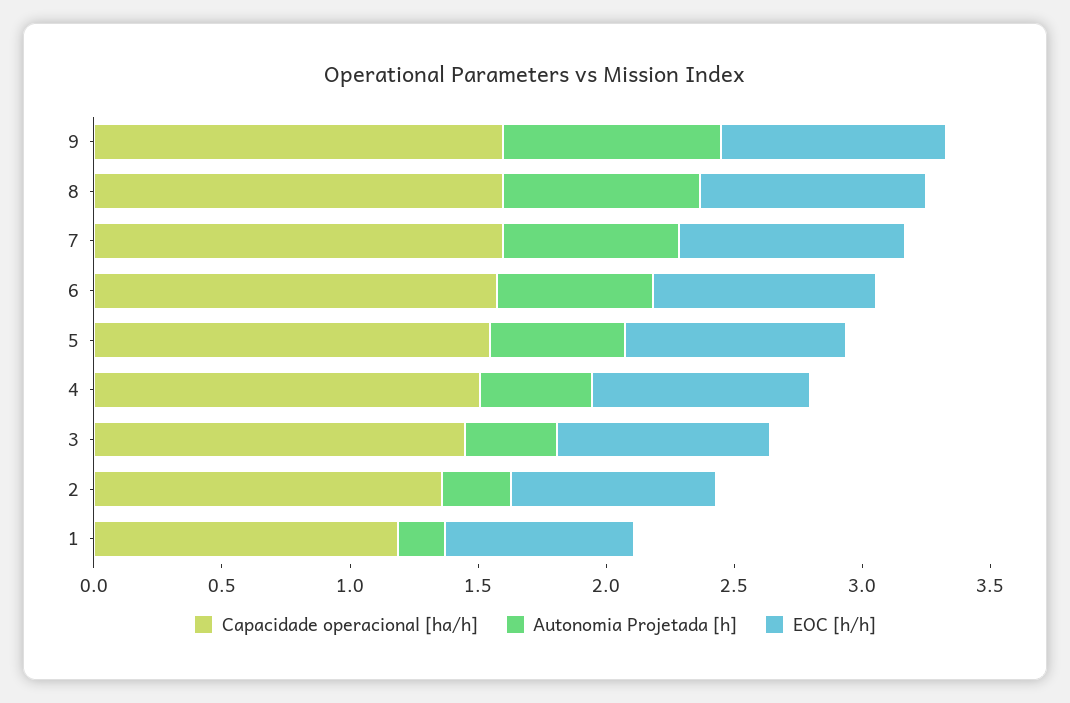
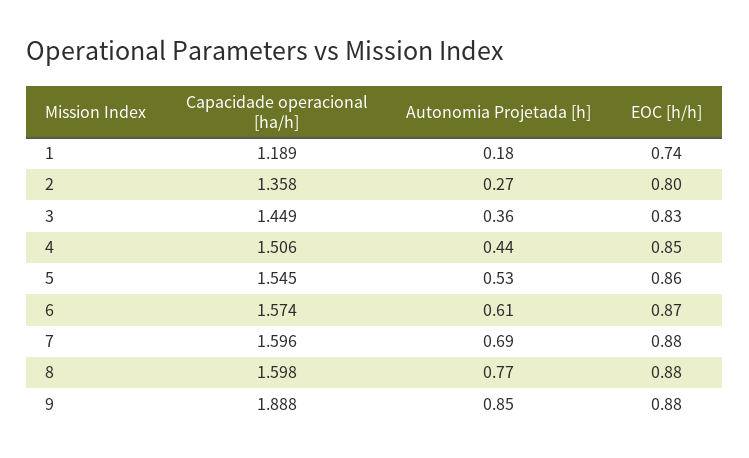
Capacidade operacional [ha/h], 9: 1.6 -> 1.888

